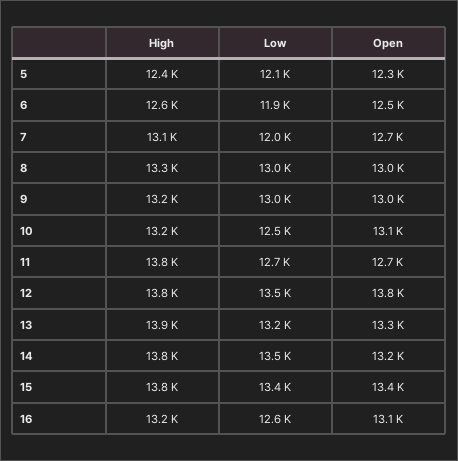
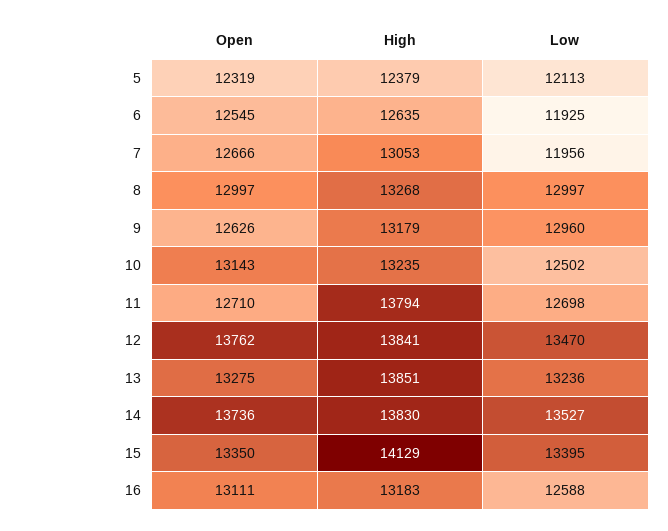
Open, 9: 13000 -> 12626
Open, 14: 13200 -> 13736
High, 15: 13800 -> 14129

